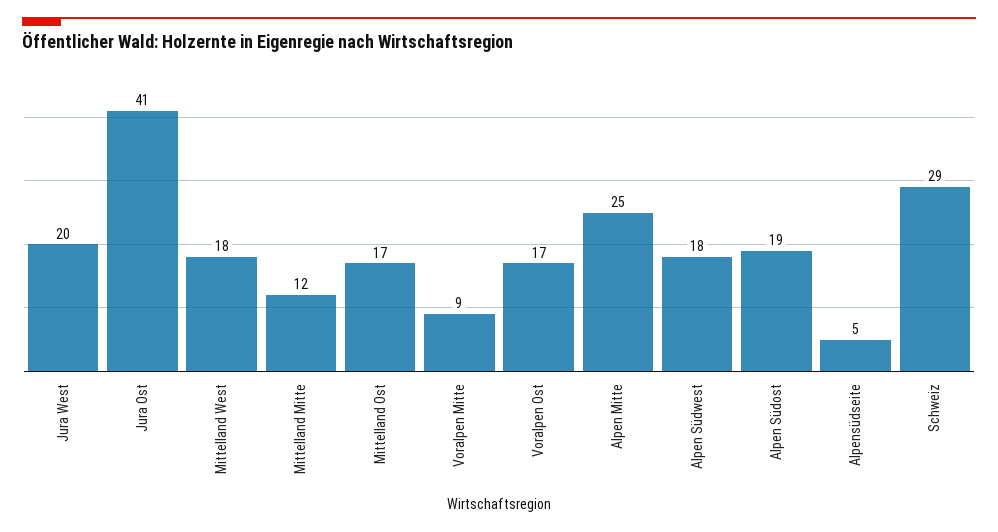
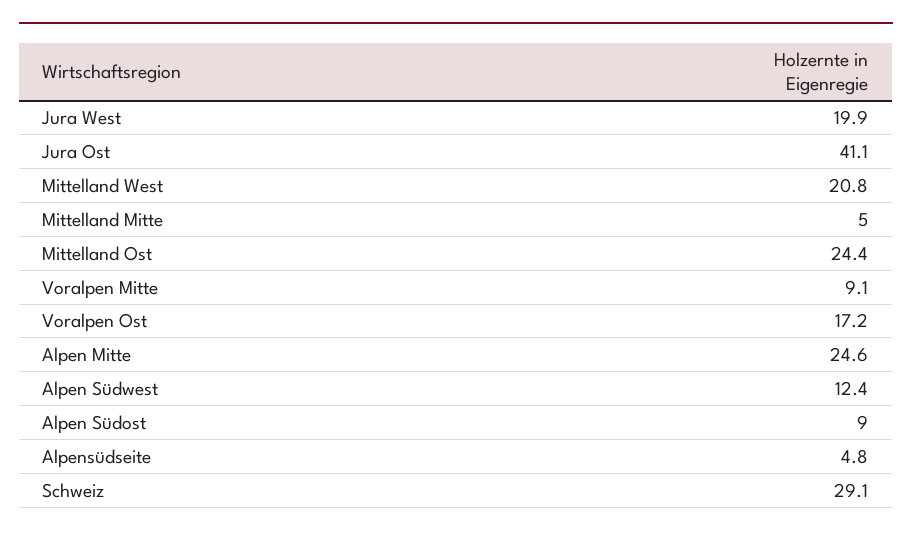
Mittelland West: 18 -> 20.8
Mittelland Mitte: 12 -> 5
Mittelland Ost: 17 -> 24.4
Alpen Südwest: 18 -> 12.4
Alpen Südost: 19 -> 9

